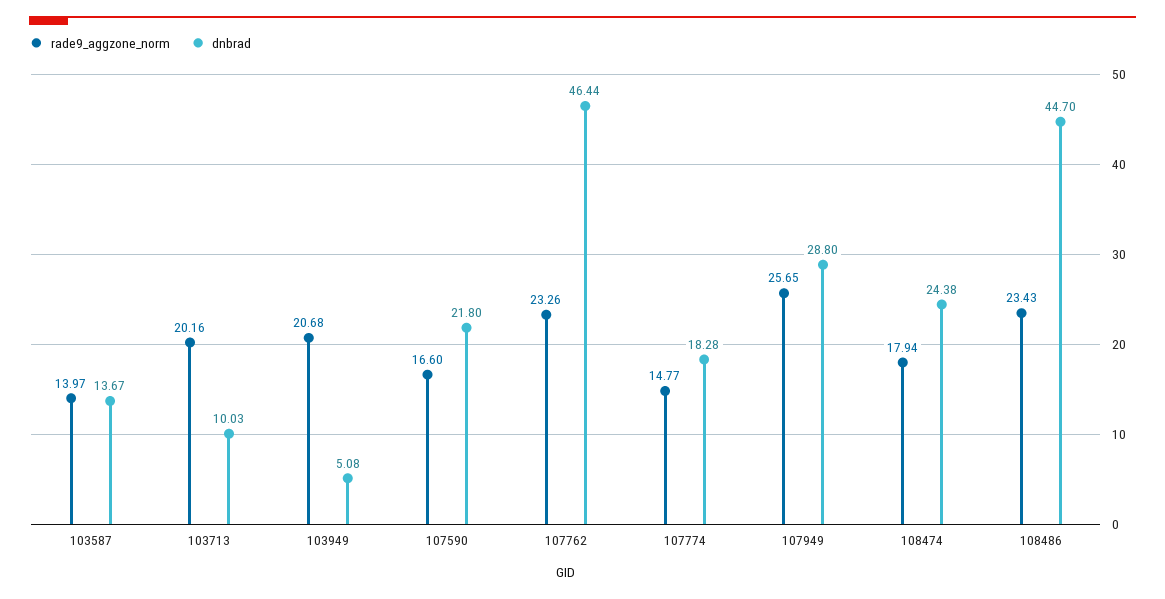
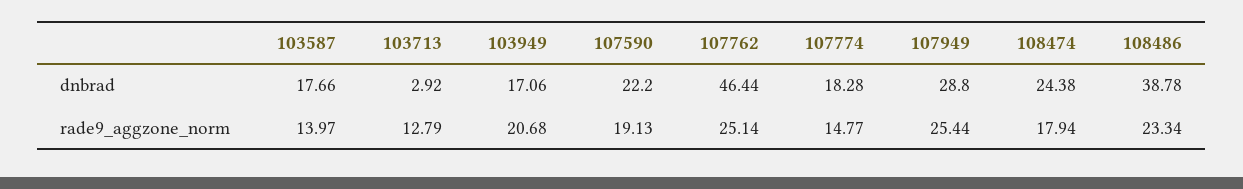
dnbrad, 103587: 13.67 -> 17.66
rade9_aggzone_norm, 103713: 20.16 -> 12.79
dnbrad, 103713: 10.03 -> 2.92
dnbrad, 103949: 5.08 -> 17.06
rade9_aggzone_norm, 107590: 16.6 -> 19.13
dnbrad, 107590: 21.8 -> 22.2
rade9_aggzone_norm, 107762: 23.26 -> 25.14
rade9_aggzone_norm, 107949: 25.65 -> 25.44
rade9_aggzone_norm, 108486: 23.43 -> 23.34
dnbrad, 108486: 44.7 -> 38.78

